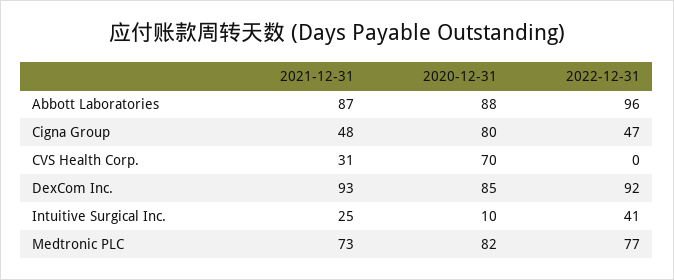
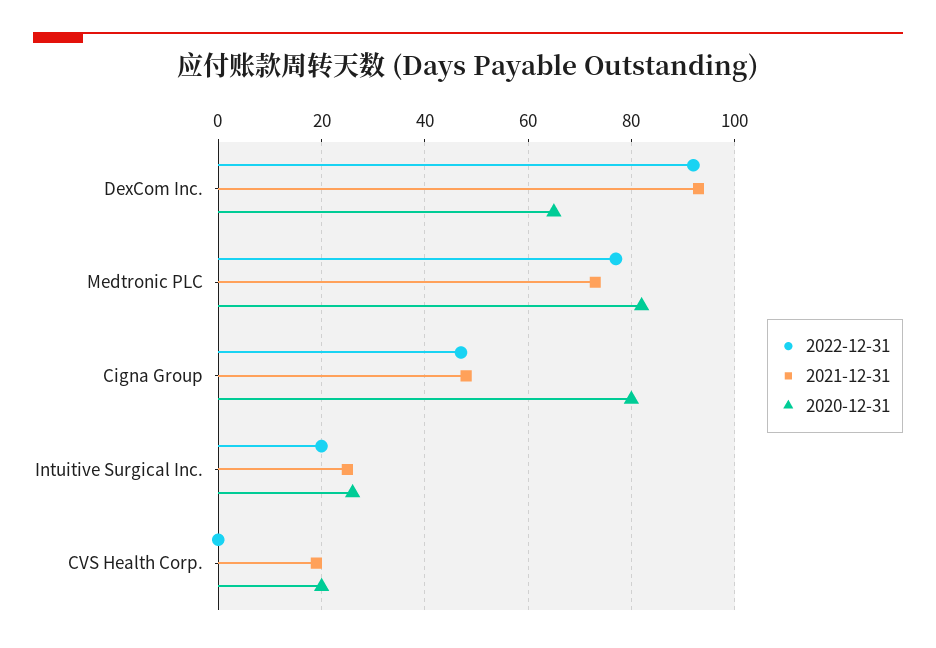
2021-12-31, Abbott Laboratories: 87 -> none
2020-12-31, Abbott Laboratories: 88 -> none
2022-12-31, Abbott Laboratories: 96 -> none
2021-12-31, CVS Health Corp.: 31 -> 20
2020-12-31, CVS Health Corp.: 70 -> 20
2020-12-31, DexCom Inc.: 85 -> 65
2020-12-31, Intuitive Surgical Inc.: 10 -> 25
2022-12-31, Intuitive Surgical Inc.: 41 -> 20

